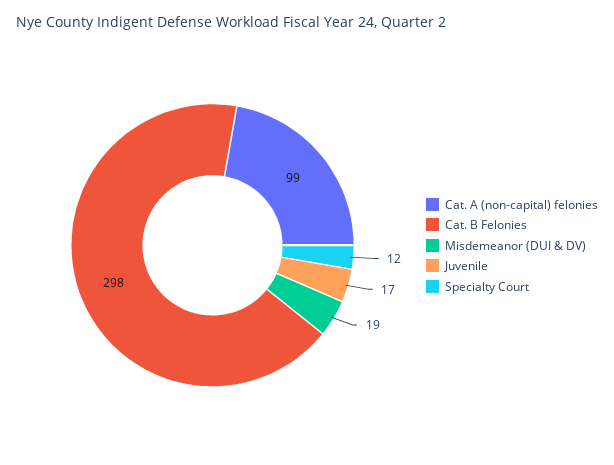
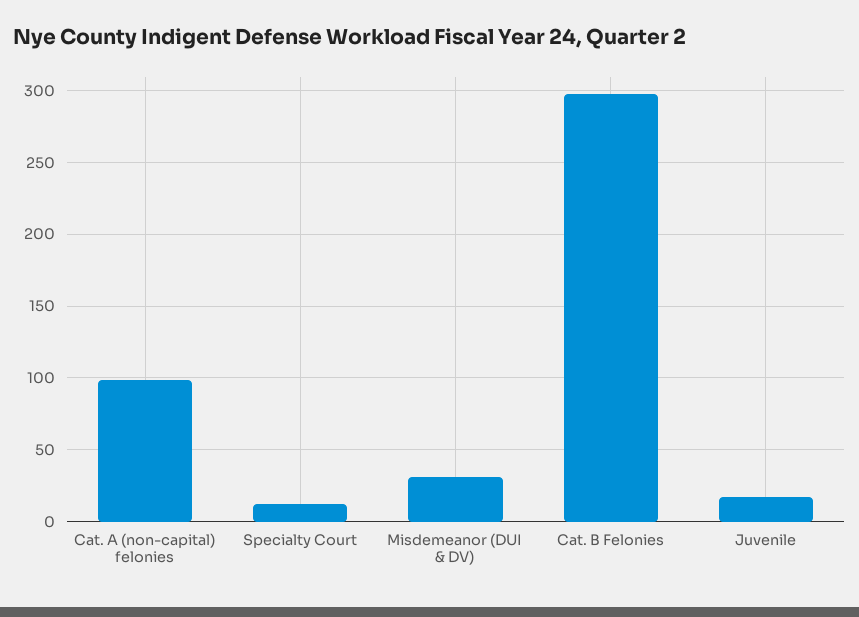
Misdemeanor (DUI & DV): 19 -> 30

